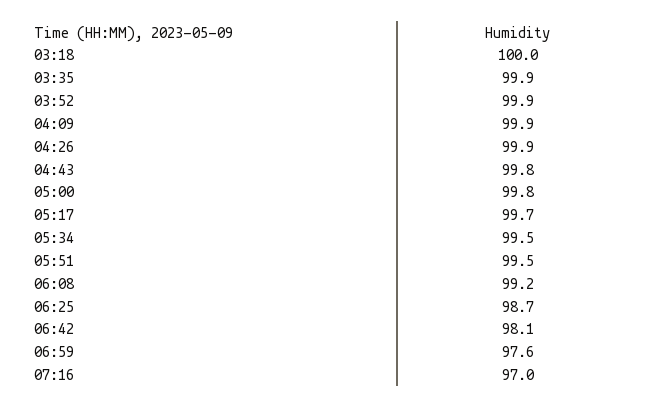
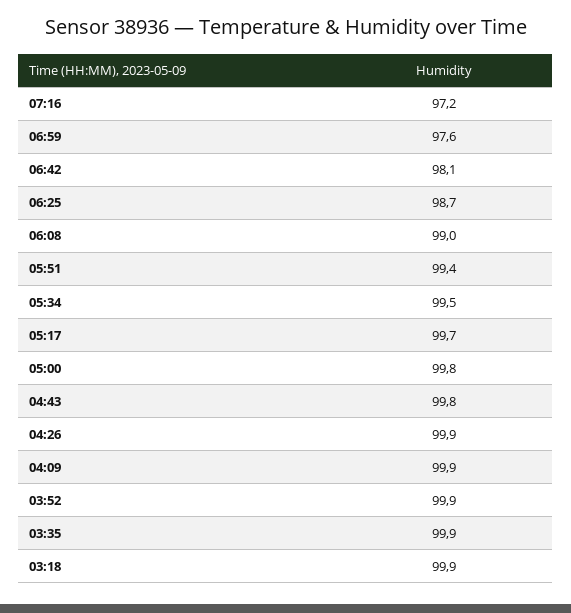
03:18: 100 -> 99.9
05:51: 99.5 -> 99.4
06:08: 99.2 -> 99
07:16: 97 -> 97.2

